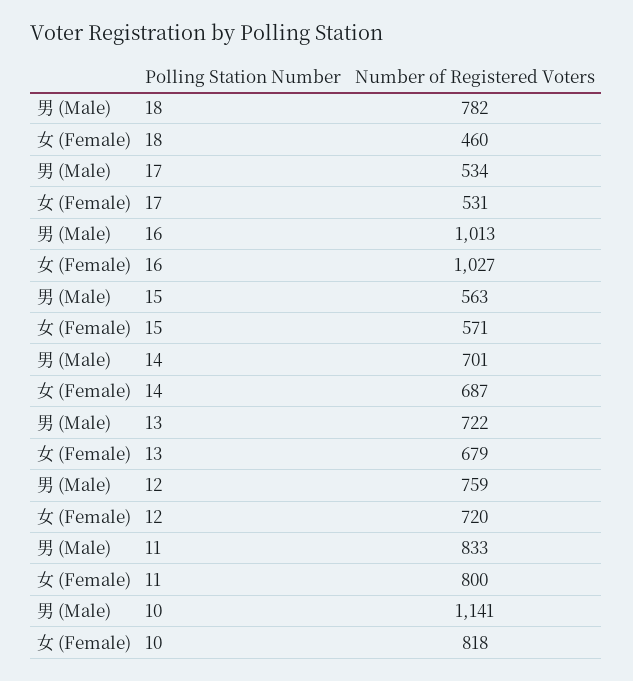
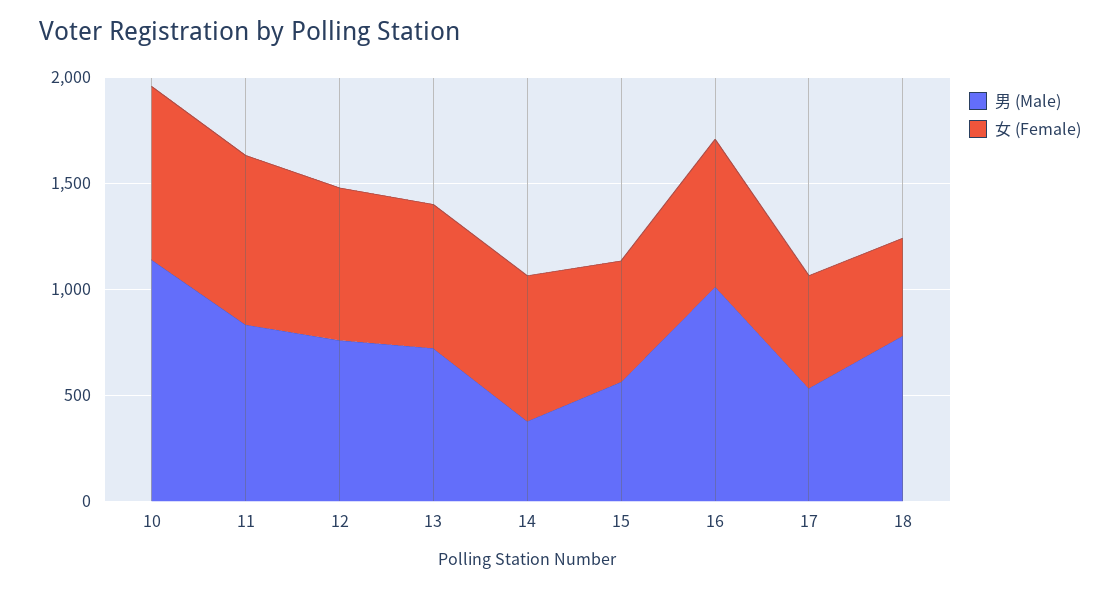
女 (Female), 16: 1027 -> 700
男 (Male), 14: 701 -> 400

